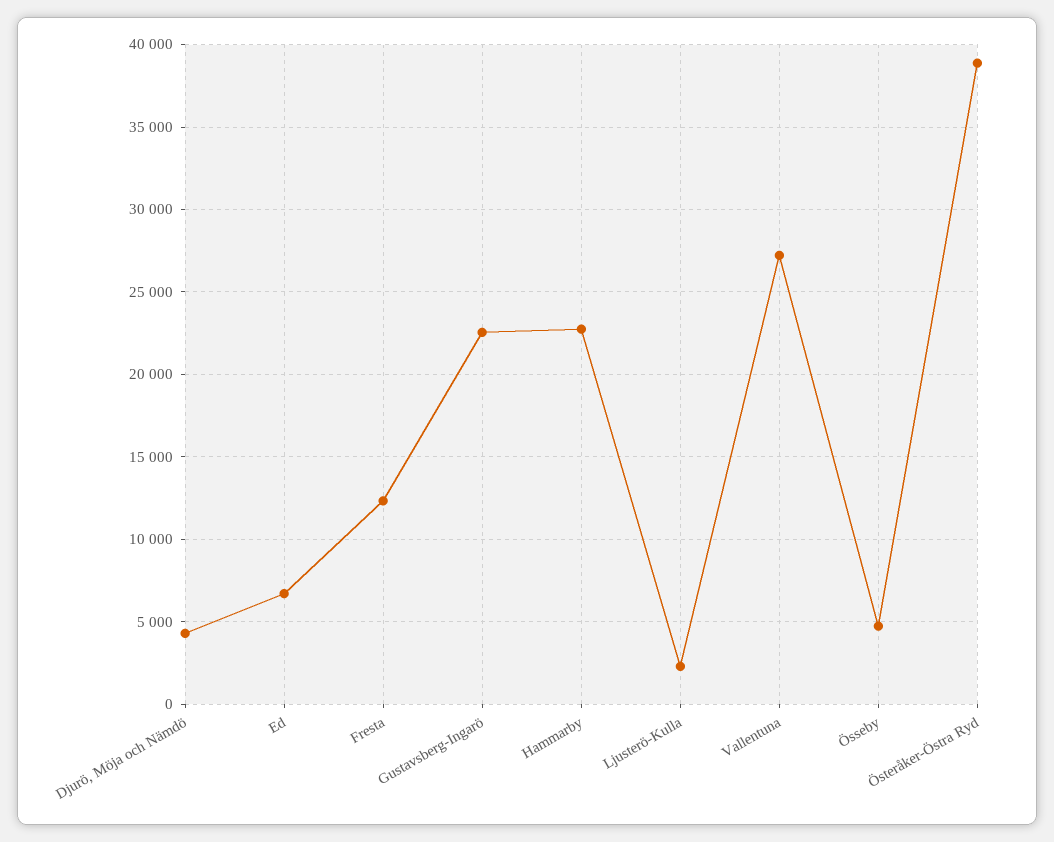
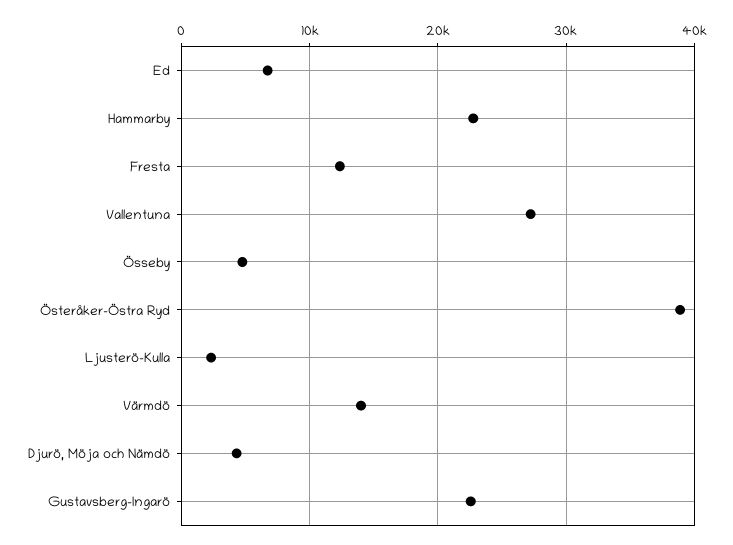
Värmdö: none -> 14000

